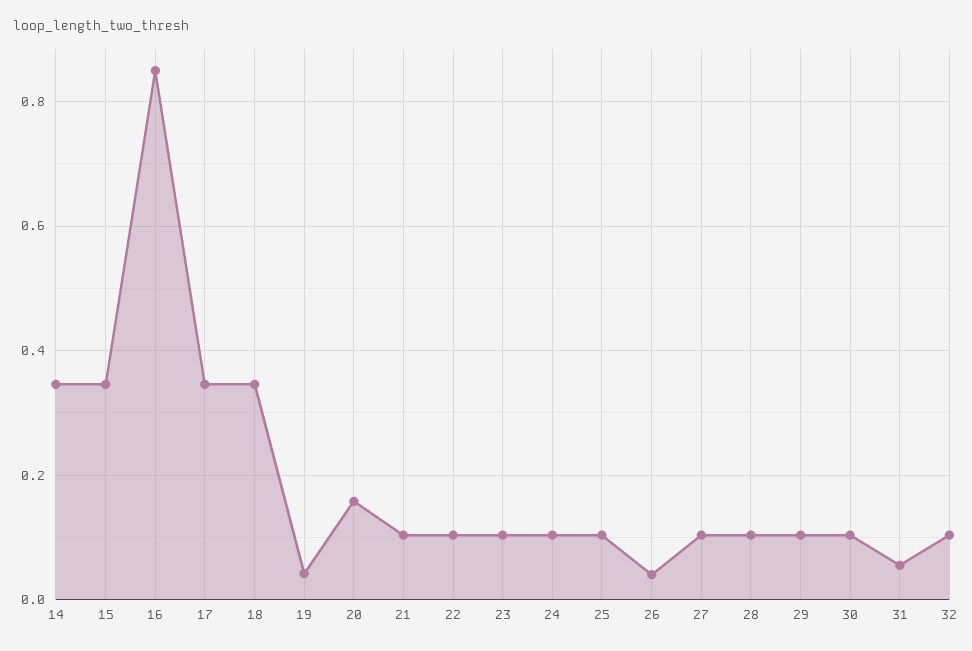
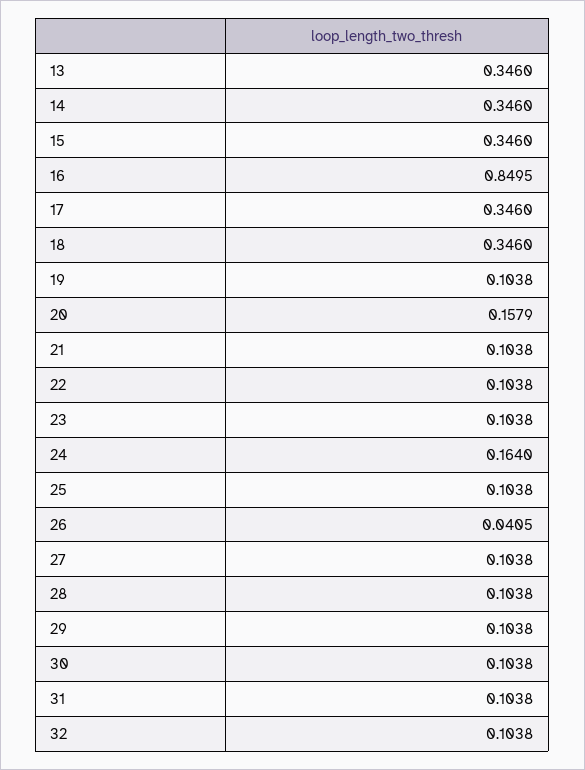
19: 0.04 -> 0.1038
24: 0.1 -> 0.164
31: 0.06 -> 0.1038
13: none -> 0.346

